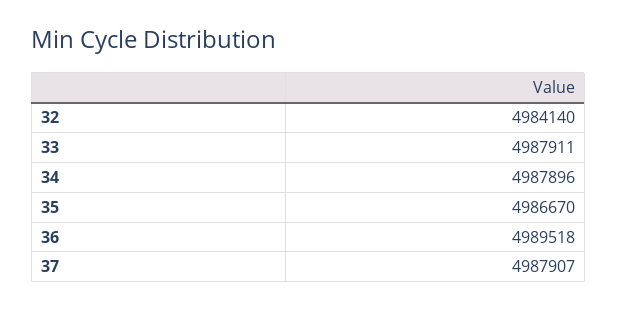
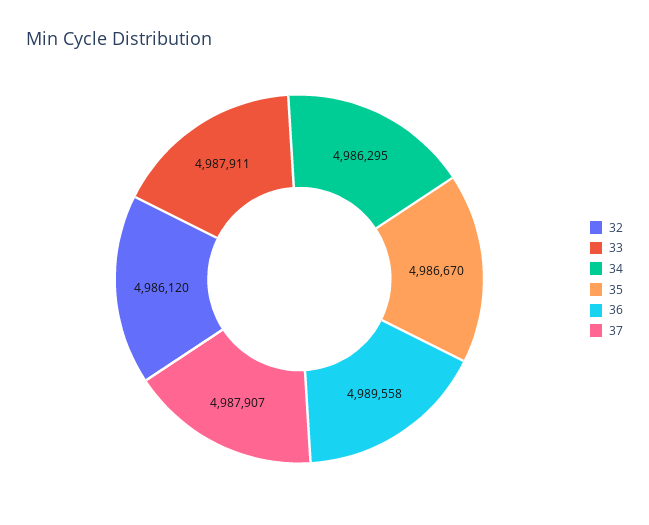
32: 4984140 -> 4986120
34: 4987896 -> 4986295
36: 4989518 -> 4989558

